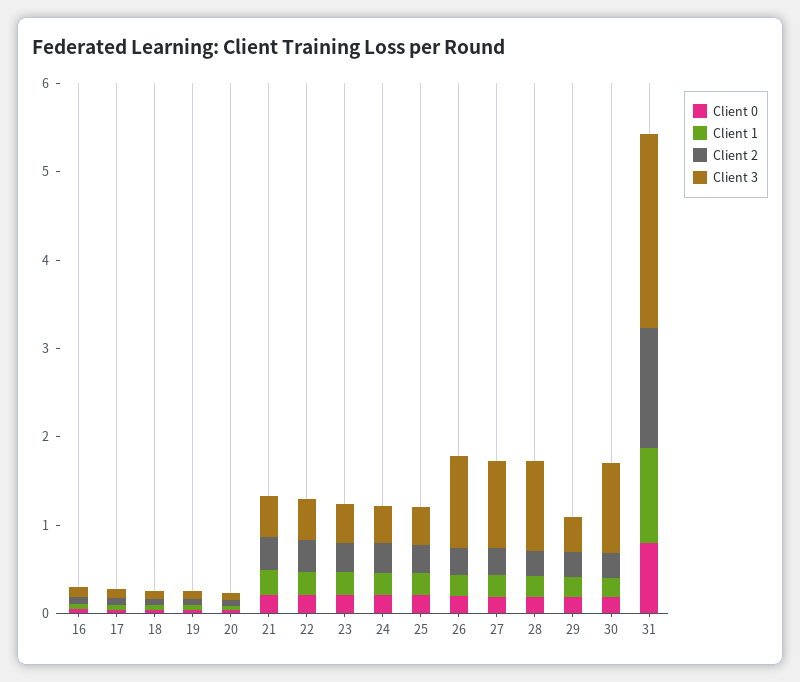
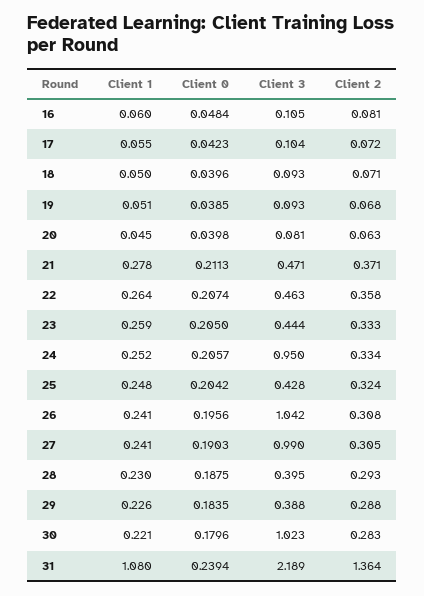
Client 3, 24: 0.4 -> 0.95
Client 3, 28: 1 -> 0.395
Client 0, 31: 0.8 -> 0.2394

